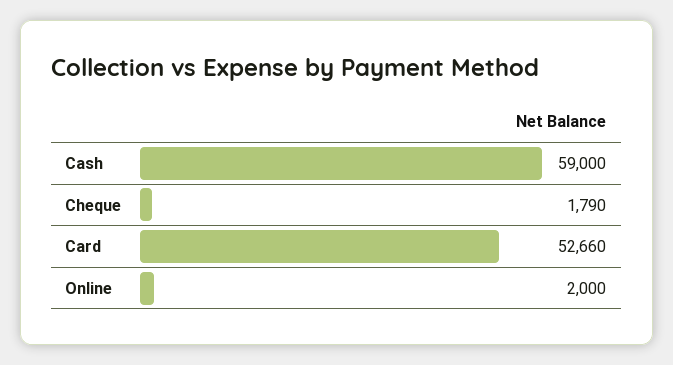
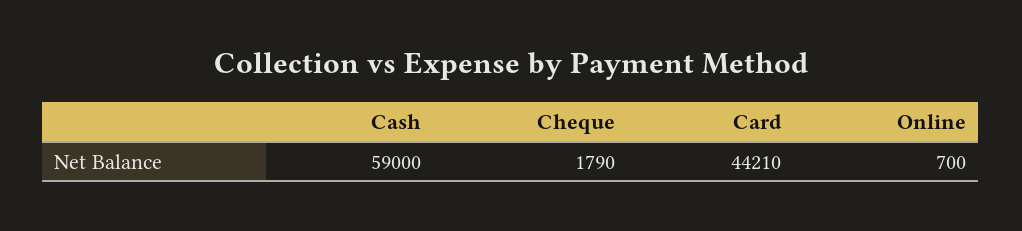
Card: 52660 -> 44210
Online: 2000 -> 700

